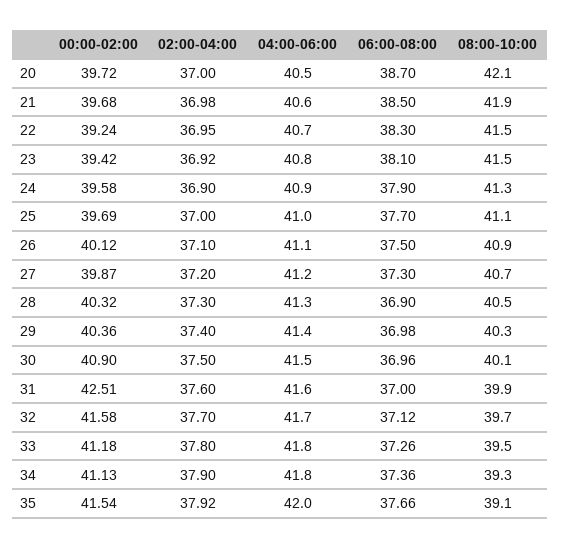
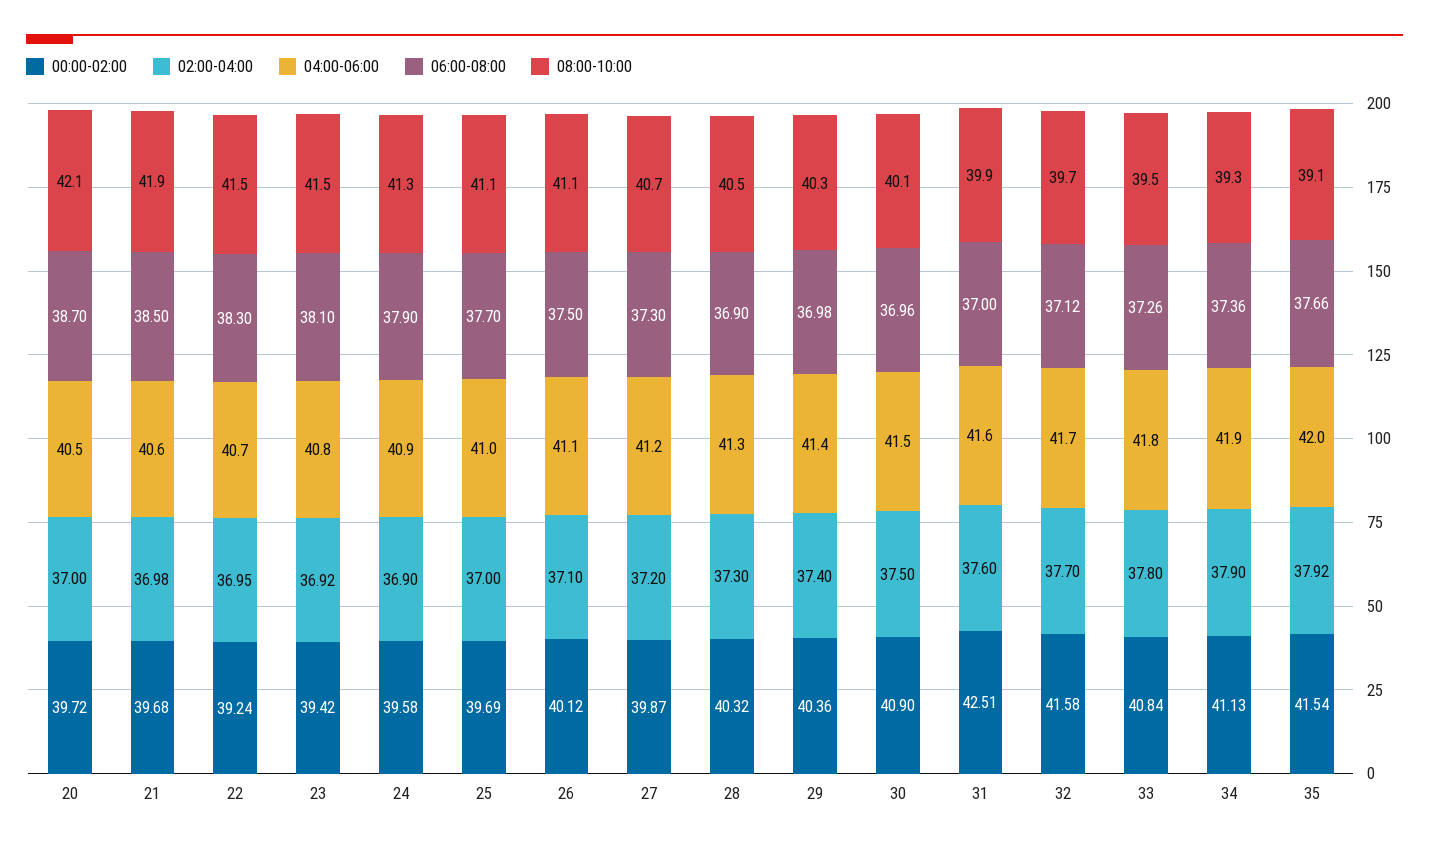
08:00-10:00, 26: 40.9 -> 41.1
00:00-02:00, 33: 41.18 -> 40.84
04:00-06:00, 34: 41.8 -> 41.9

